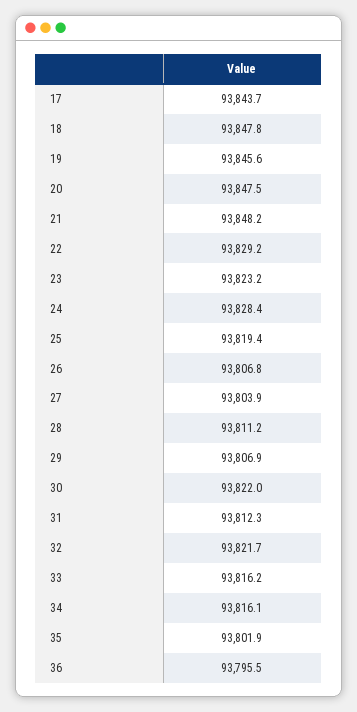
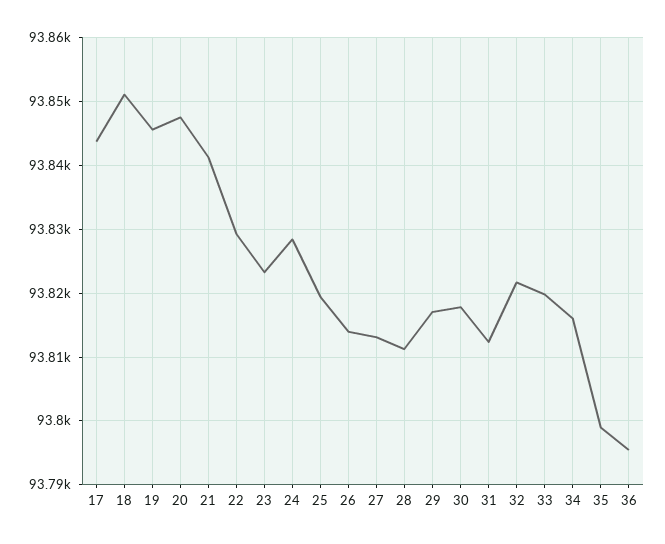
18: 93847.8 -> 93851
21: 93848.2 -> 93841
26: 93806.8 -> 93814
27: 93803.9 -> 93813
29: 93806.9 -> 93817
30: 93822 -> 93818
33: 93816.2 -> 93820
35: 93801.9 -> 93799

